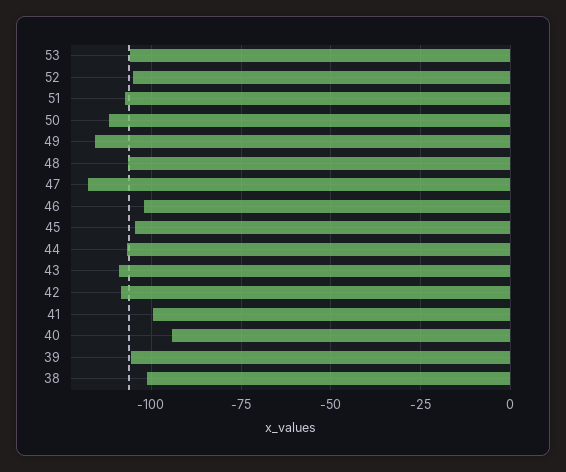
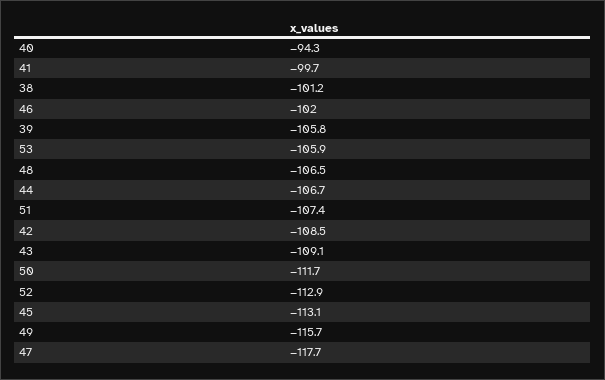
52: -105 -> -112.9
45: -105 -> -113.1

